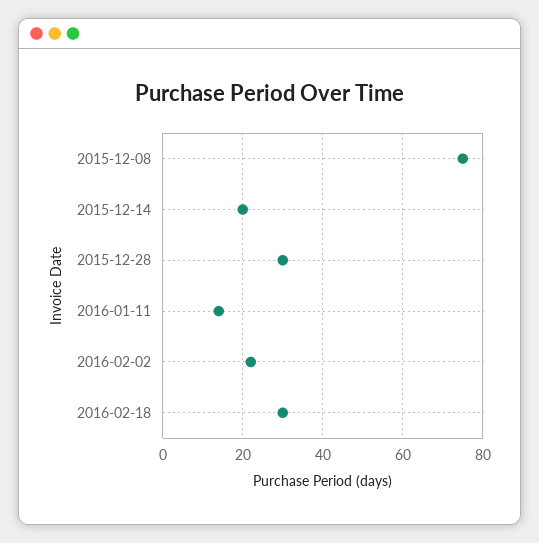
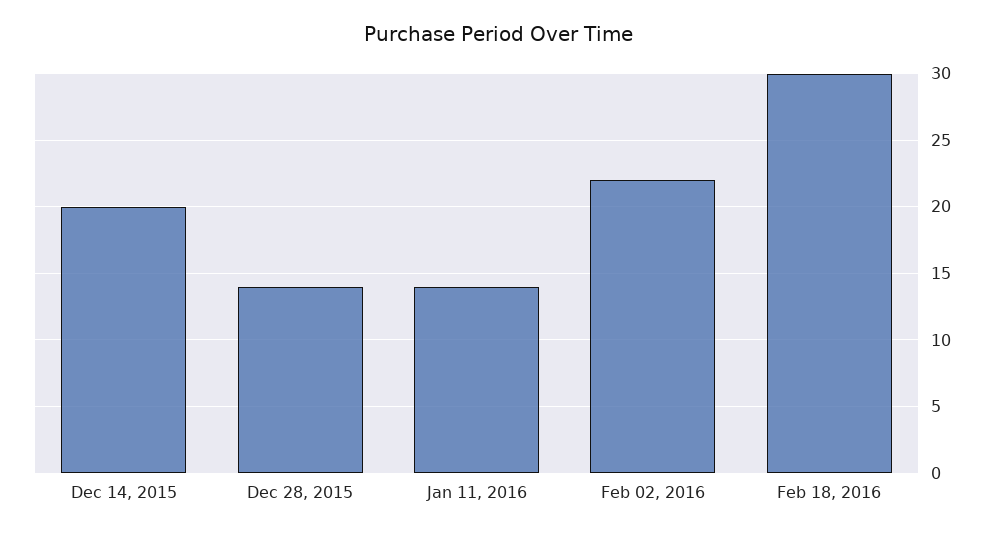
2015-12-08: 75 -> none
2015-12-28: 30 -> 14

